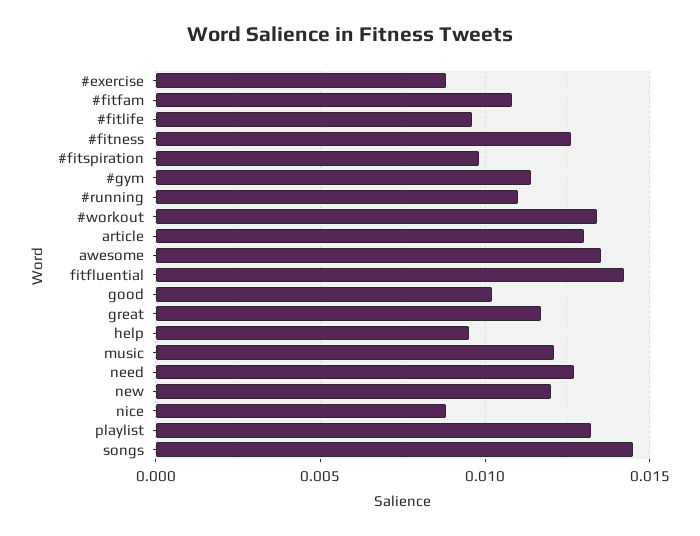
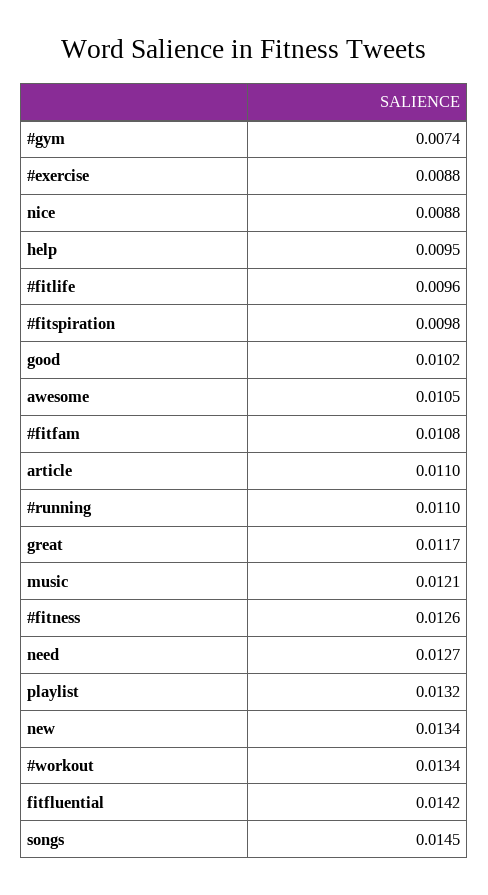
#gym: 0.0115 -> 0.0074
article: 0.013 -> 0.011
awesome: 0.0135 -> 0.0105
new: 0.012 -> 0.0134

